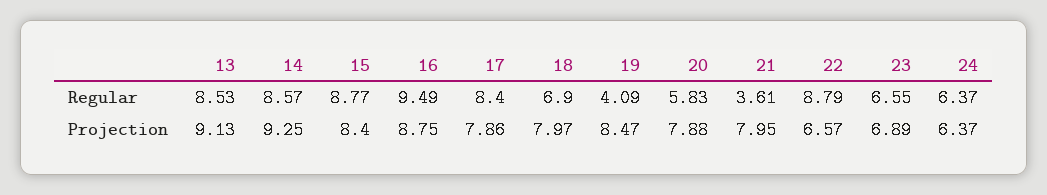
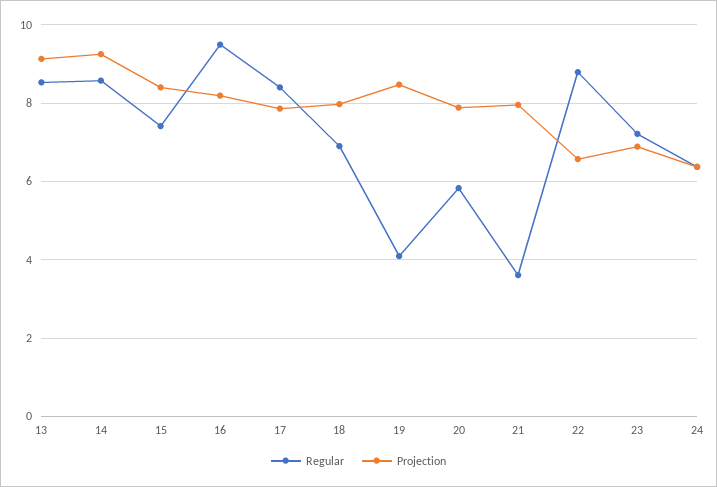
Regular, 15: 8.77 -> 7.4
Regular, 23: 6.55 -> 7.2
Projection, 16: 8.75 -> 8.2

